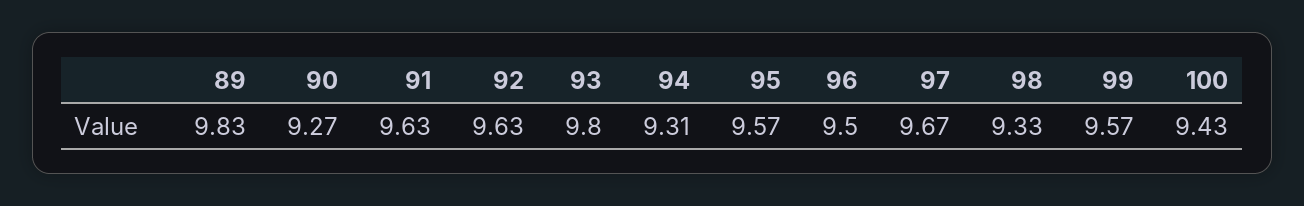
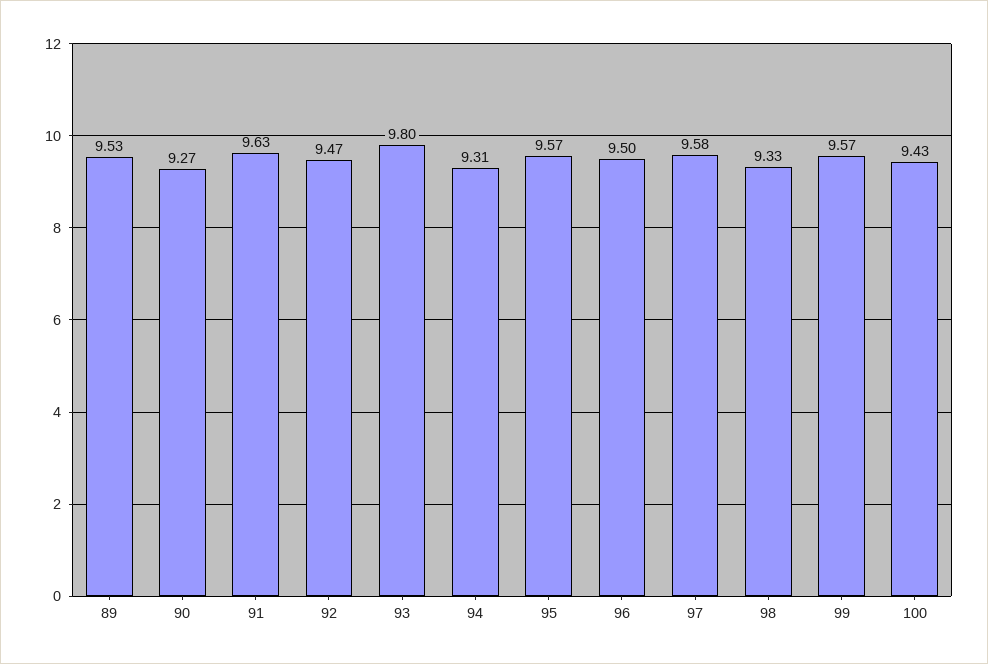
89: 9.83 -> 9.53
92: 9.63 -> 9.47
97: 9.67 -> 9.58

